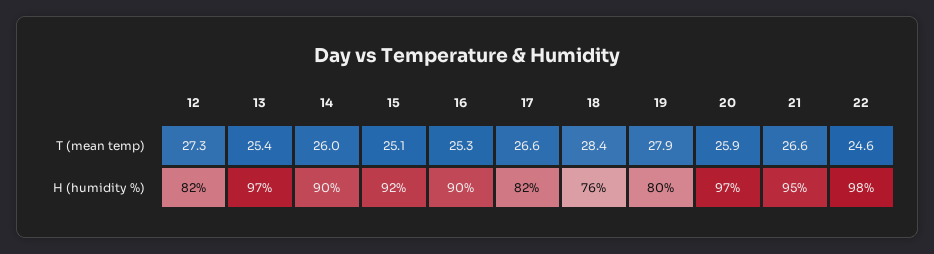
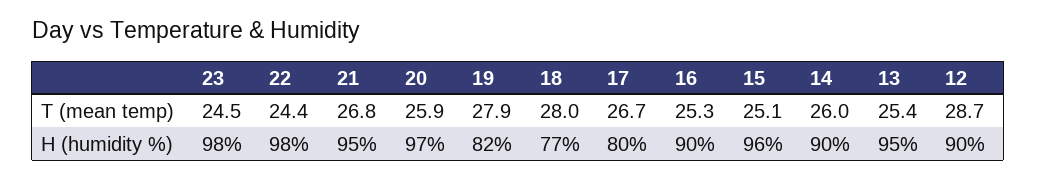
12, T (mean temp): 27.3 -> 28.7
17, T (mean temp): 26.6 -> 26.7
18, T (mean temp): 28.4 -> 28
21, T (mean temp): 26.6 -> 26.8
22, T (mean temp): 24.6 -> 24.4
12, H (humidity %): 82 -> 90
13, H (humidity %): 97 -> 95
15, H (humidity %): 92 -> 96
17, H (humidity %): 82 -> 80
18, H (humidity %): 76 -> 77
19, H (humidity %): 80 -> 82
23, T (mean temp): none -> 24.5
23, H (humidity %): none -> 98

